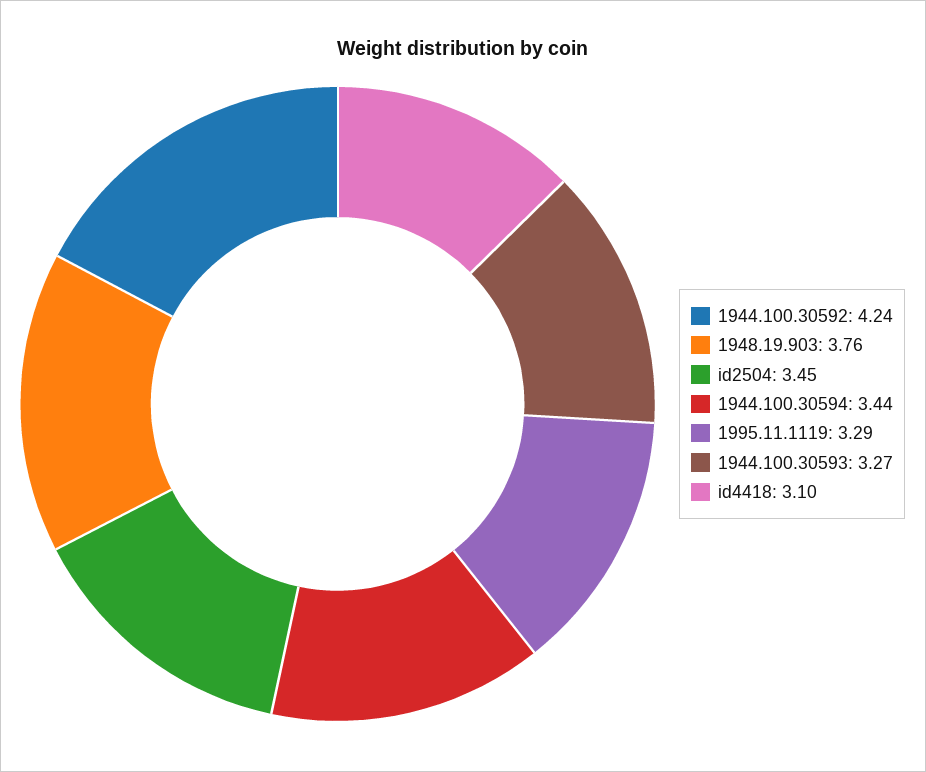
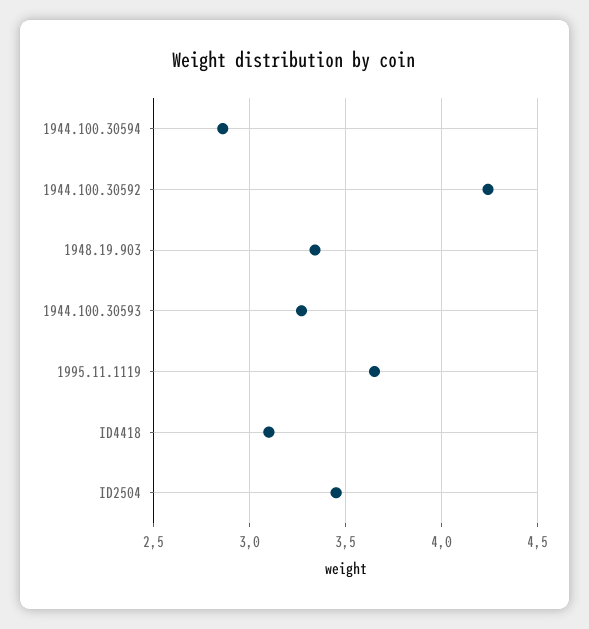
1948.19.903: 3.76 -> 3.35
1944.100.30594: 3.44 -> 2.85
1995.11.1119: 3.29 -> 3.65

